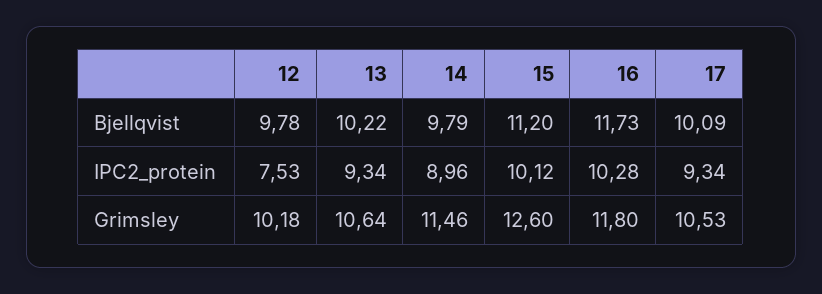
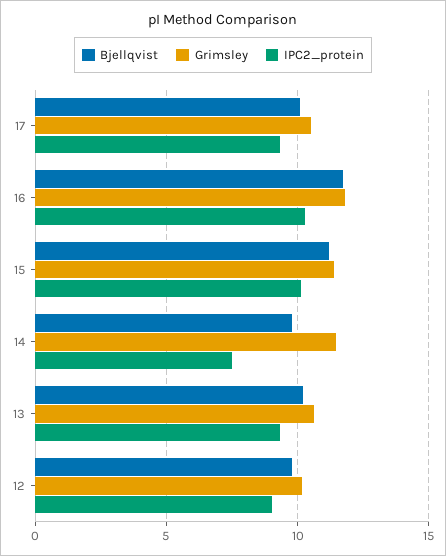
IPC2_protein, 12: 7.53 -> 9
IPC2_protein, 14: 8.96 -> 7.5
Grimsley, 15: 12.6 -> 11.5

